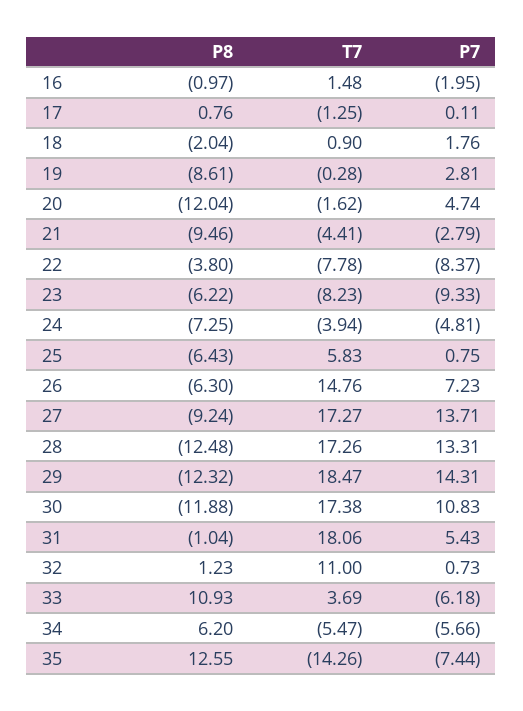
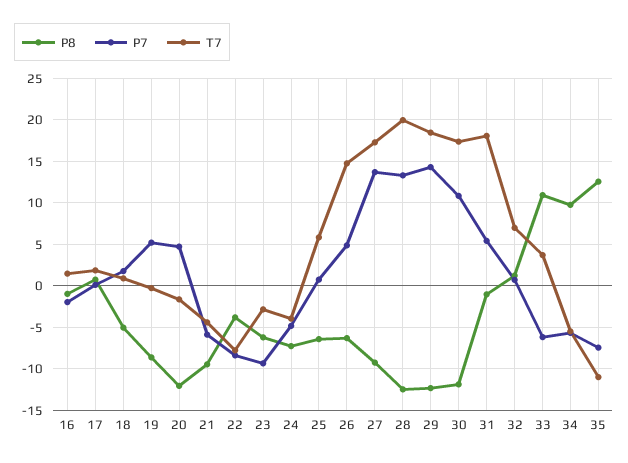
T7, 17: -1.25 -> 2
P8, 18: -2.04 -> -5
P7, 19: 2.81 -> 5
P7, 21: -2.79 -> -6
T7, 23: -8.23 -> -3
P7, 26: 7.23 -> 5
T7, 28: 17.26 -> 20
T7, 32: 11 -> 7
P8, 34: 6.2 -> 10
T7, 35: -14.26 -> -11

